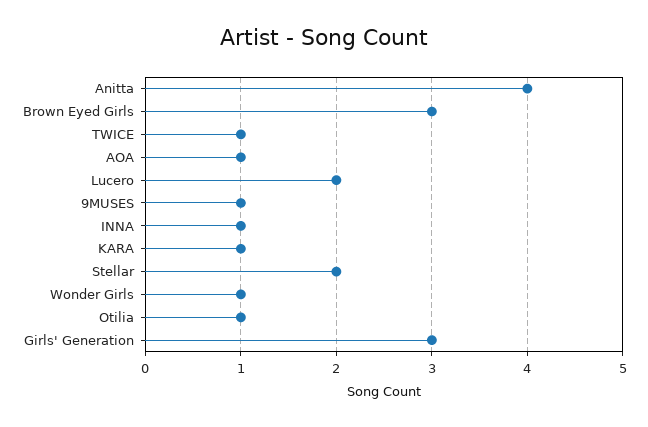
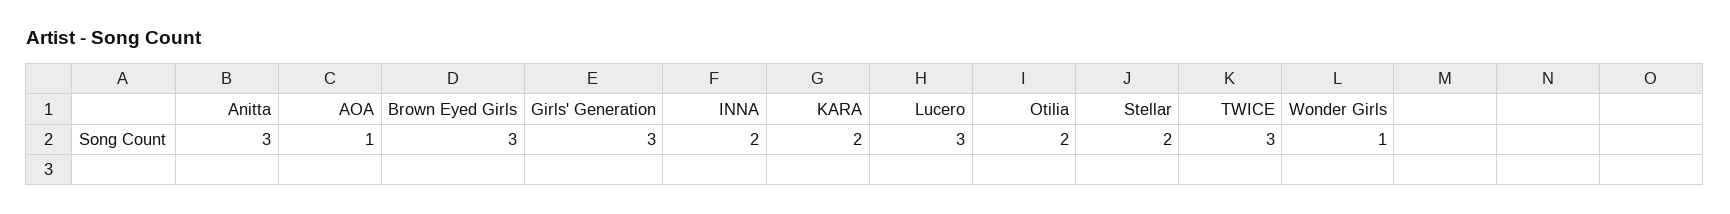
Anitta: 4 -> 3
TWICE: 1 -> 3
Lucero: 2 -> 3
9MUSES: 1 -> none
INNA: 1 -> 2
KARA: 1 -> 2
Otilia: 1 -> 2

